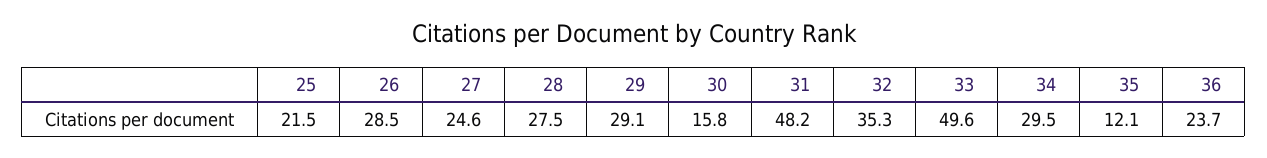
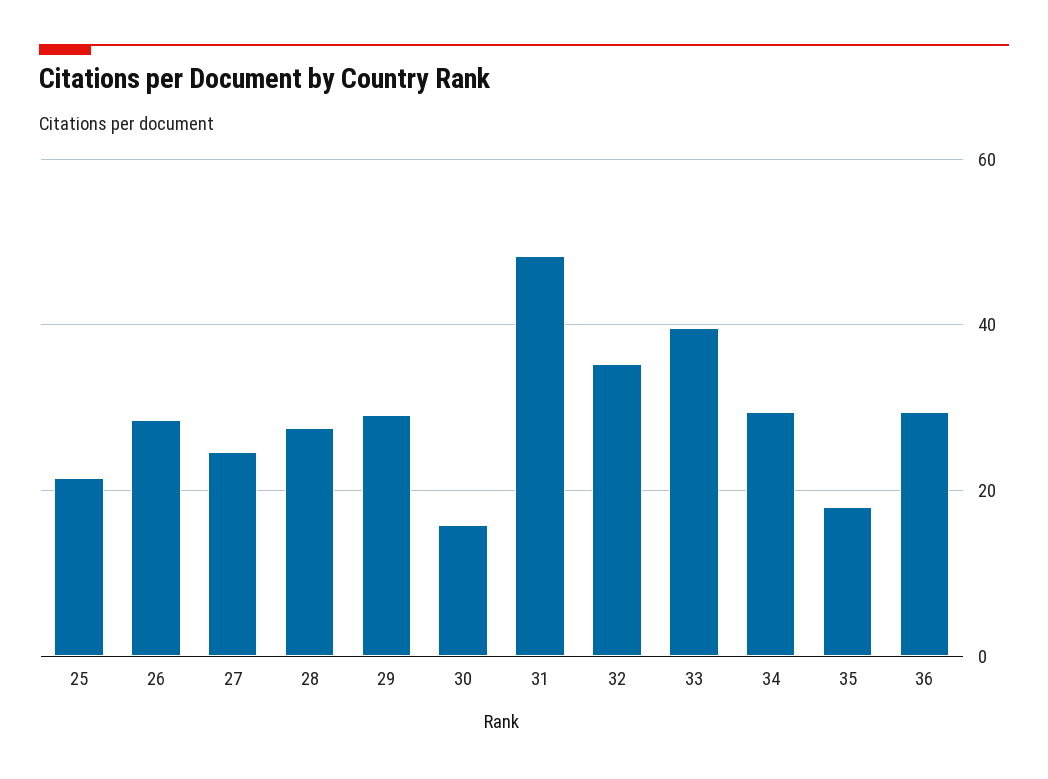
33: 49.6 -> 40
35: 12.1 -> 18
36: 23.7 -> 30

